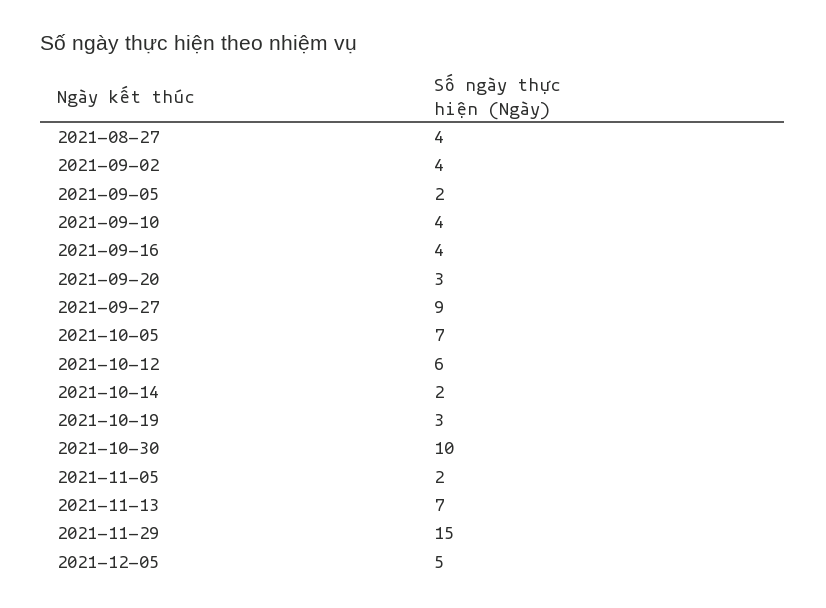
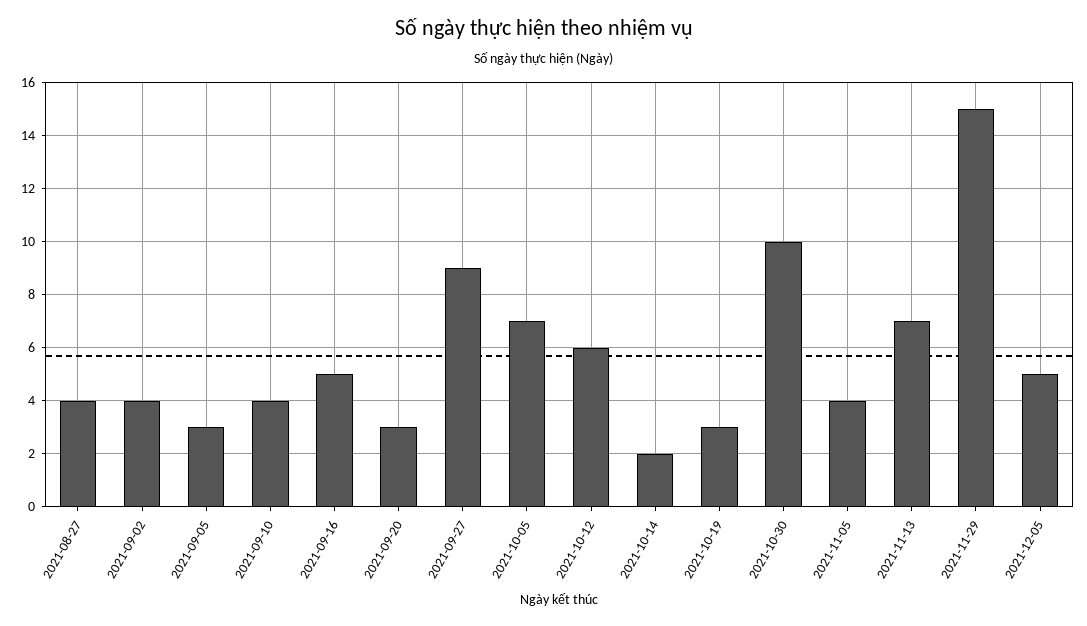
2021-09-05: 2 -> 3
2021-09-16: 4 -> 5
2021-11-05: 2 -> 4

